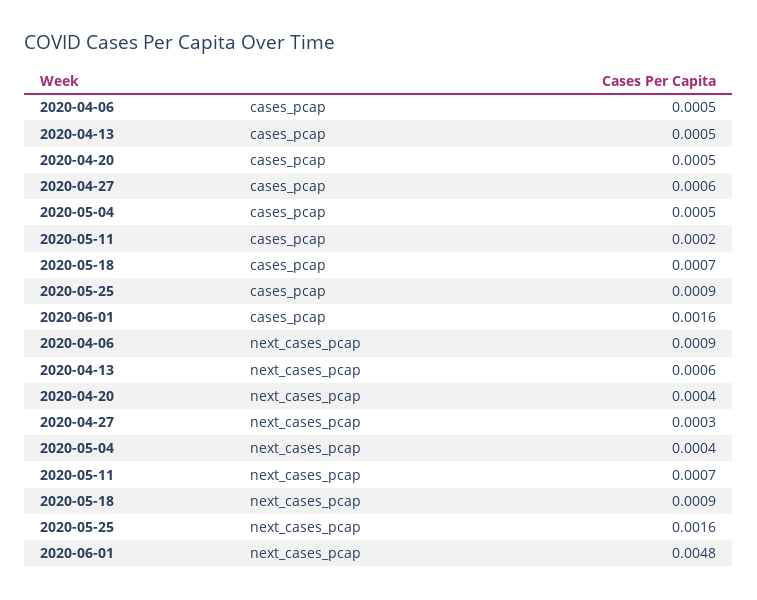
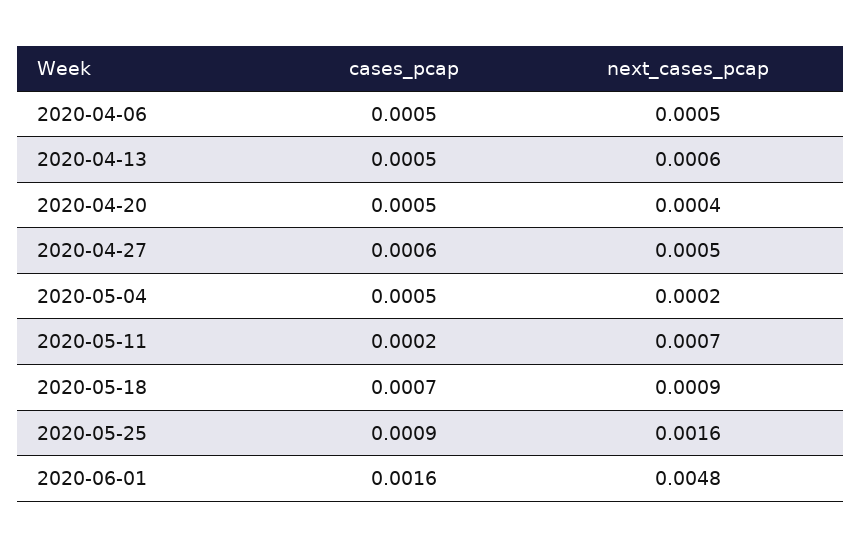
2020-04-06, next_cases_pcap: 0.0009 -> 0.0005
2020-04-27, next_cases_pcap: 0.0003 -> 0.0005
2020-05-04, next_cases_pcap: 0.0004 -> 0.0002

